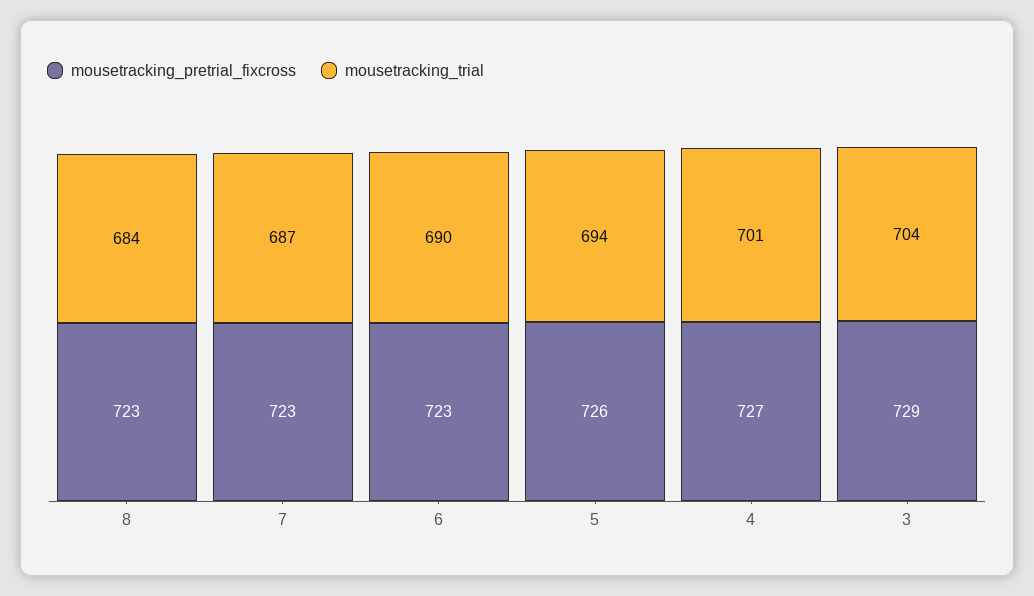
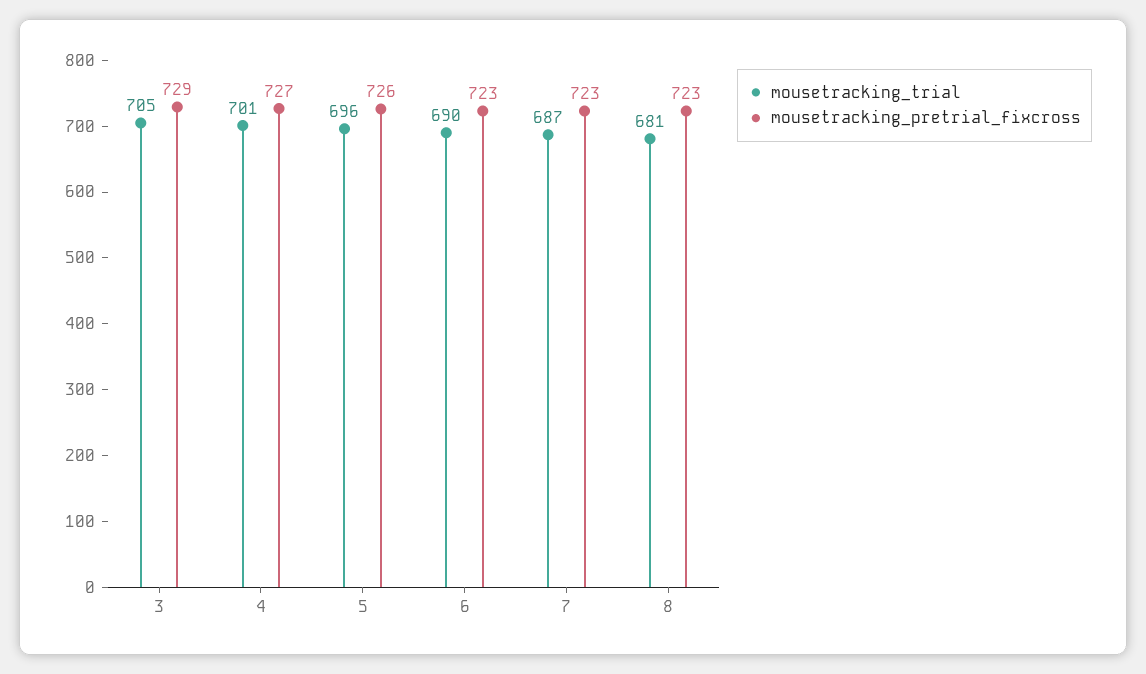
mousetracking_trial, 8: 684 -> 681
mousetracking_trial, 5: 694 -> 696
mousetracking_trial, 3: 704 -> 705

